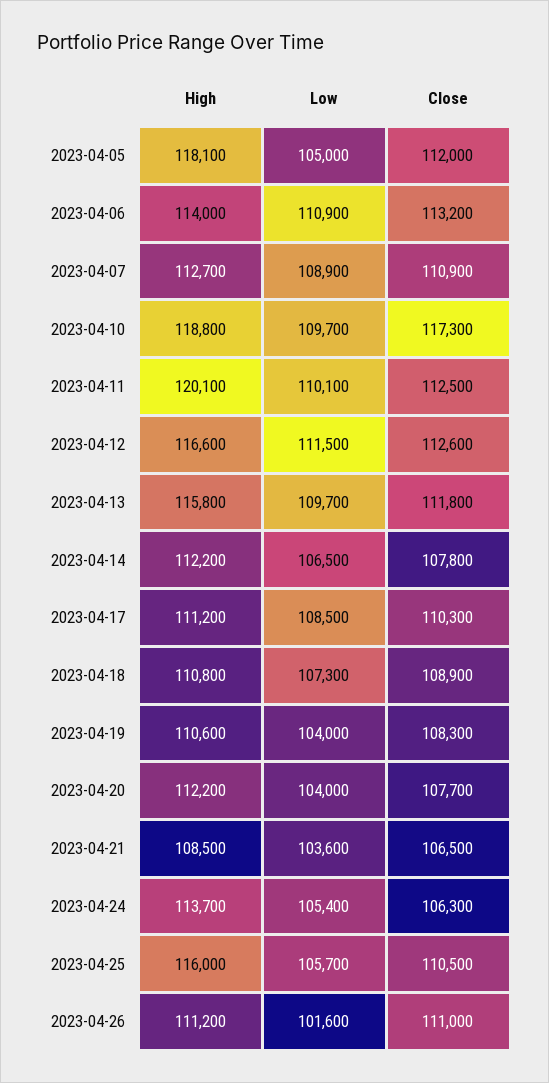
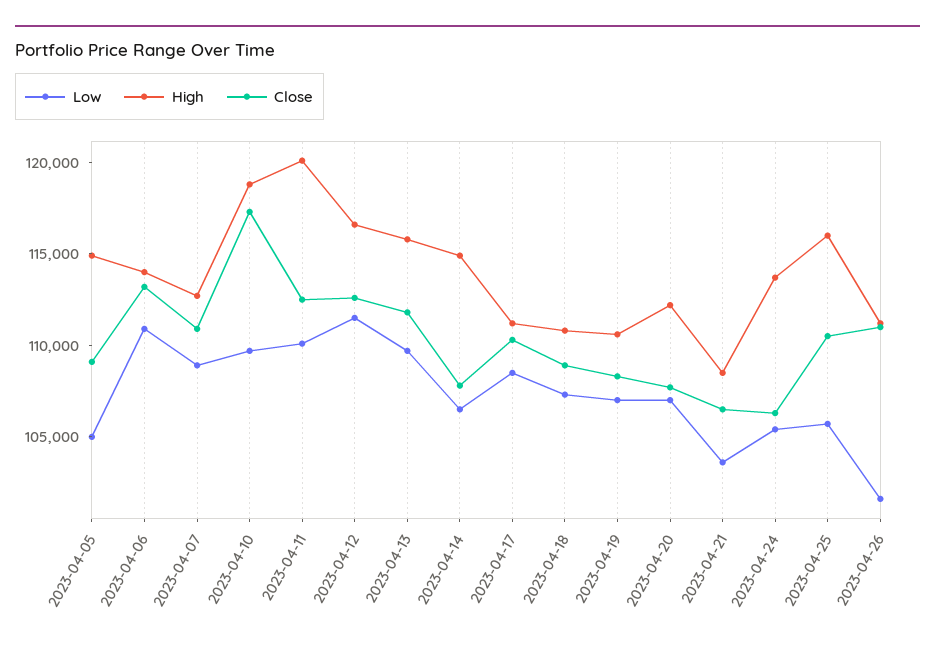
High, 2023-04-05: 118100 -> 115000
Close, 2023-04-05: 112000 -> 109000
High, 2023-04-14: 112200 -> 115000
Low, 2023-04-19: 104000 -> 107000
Low, 2023-04-20: 104000 -> 107000

